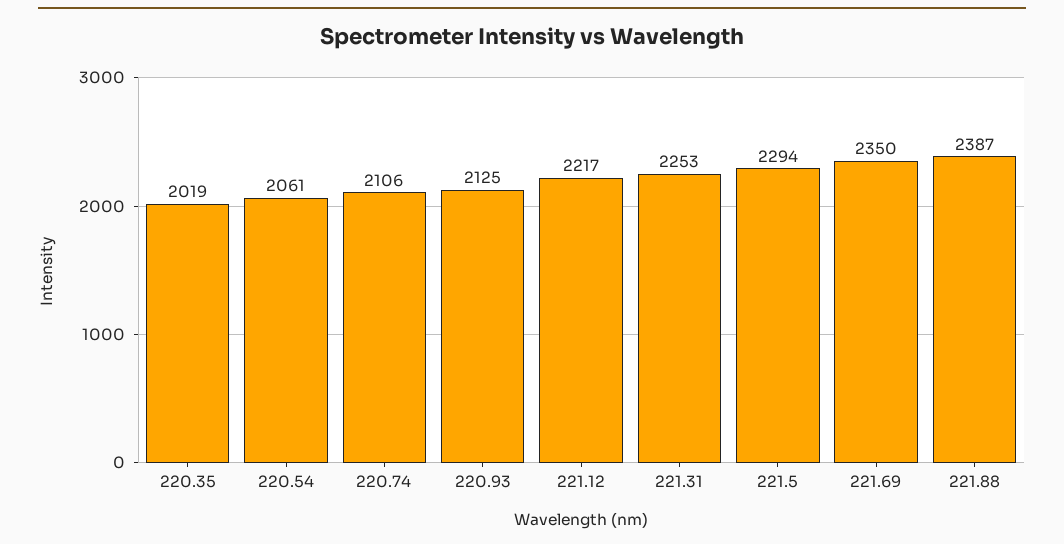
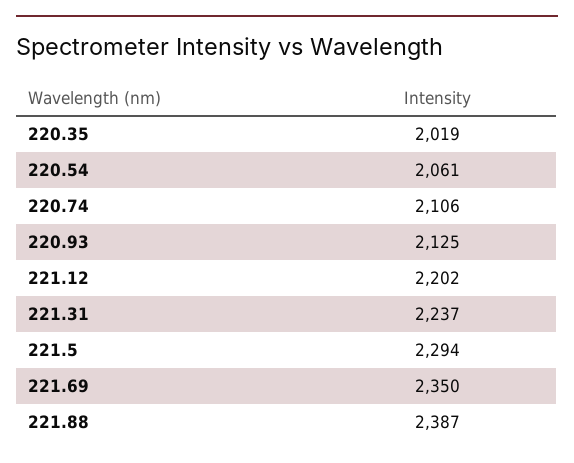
221.12: 2217 -> 2202
221.31: 2253 -> 2237

